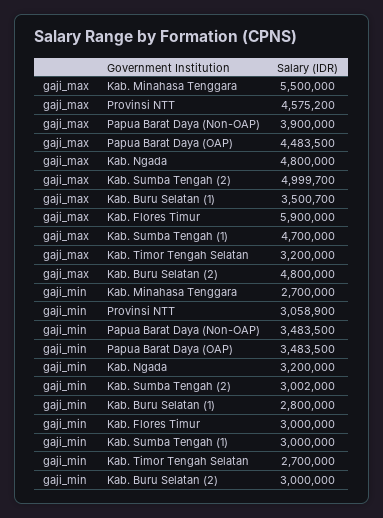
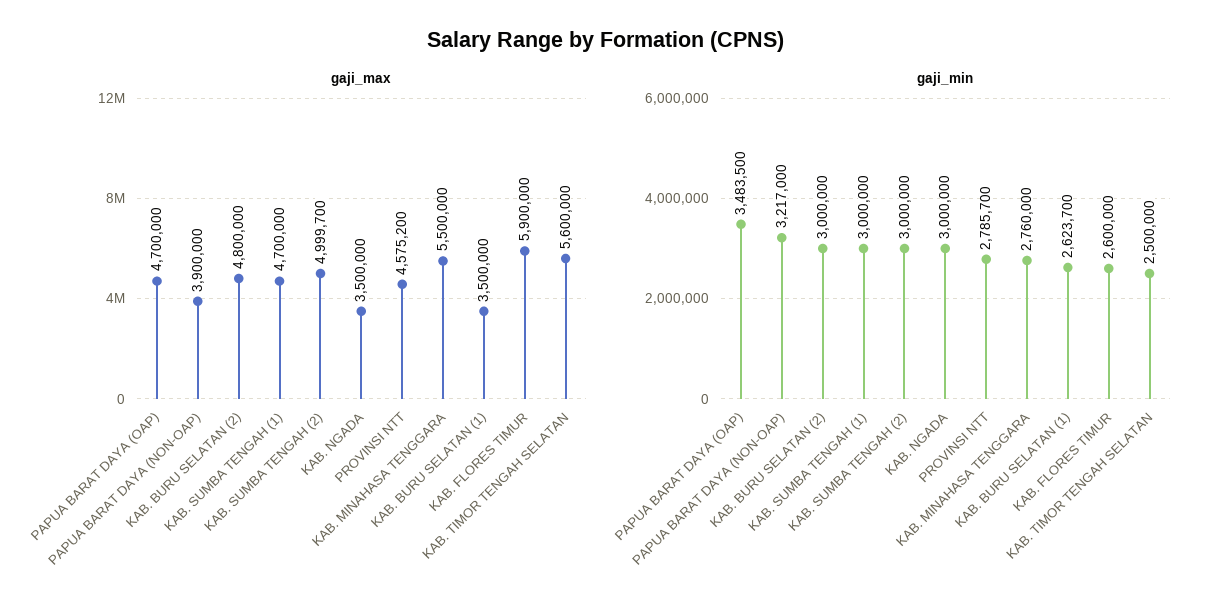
gaji_max, Papua Barat Daya (OAP): 4483500 -> 4700000
gaji_max, Kab. Ngada: 4800000 -> 3500000
gaji_max, Kab. Buru Selatan (1): 3500700 -> 3500000
gaji_max, Kab. Timor Tengah Selatan: 3200000 -> 5600000
gaji_min, Kab. Minahasa Tenggara: 2700000 -> 2760000
gaji_min, Provinsi NTT: 3058900 -> 2785700
gaji_min, Papua Barat Daya (Non-OAP): 3483500 -> 3217000
gaji_min, Kab. Ngada: 3200000 -> 3000000
gaji_min, Kab. Sumba Tengah (2): 3002000 -> 3000000
gaji_min, Kab. Buru Selatan (1): 2800000 -> 2623700
gaji_min, Kab. Flores Timur: 3000000 -> 2600000
gaji_min, Kab. Timor Tengah Selatan: 2700000 -> 2500000

